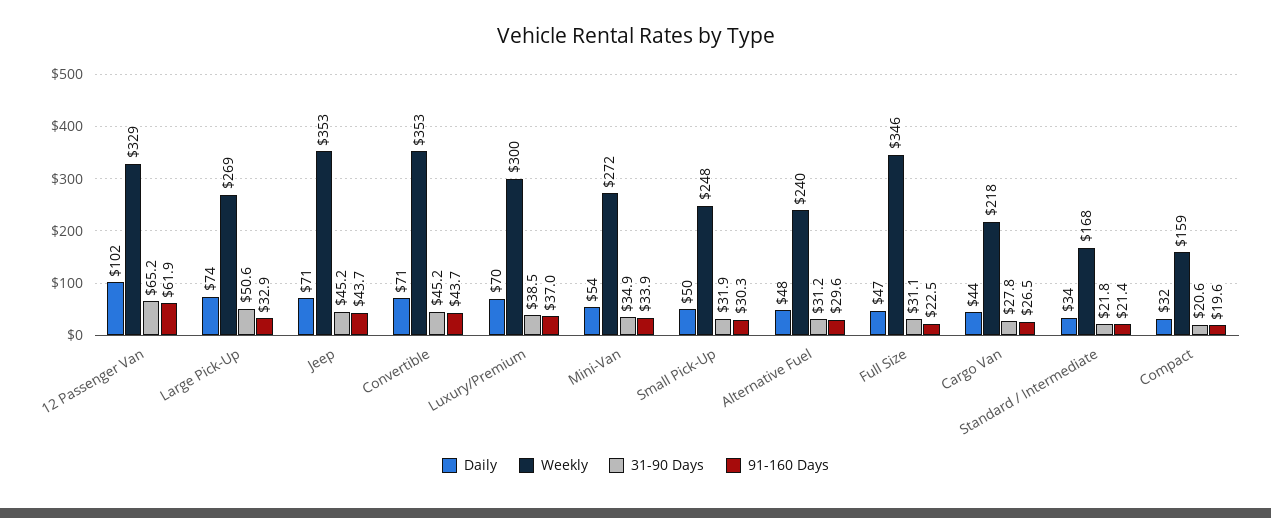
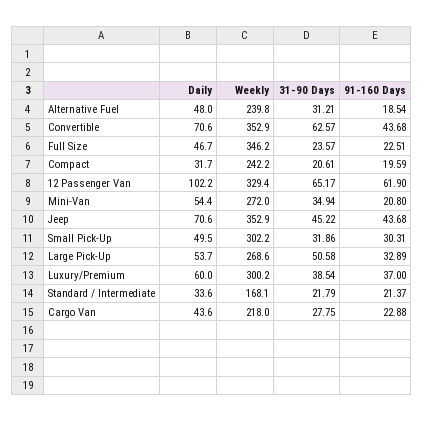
Daily, Large Pick-Up: 74 -> 53.7
31-90 Days, Convertible: 45.2 -> 62.57
Daily, Luxury/Premium: 70 -> 60
91-160 Days, Mini-Van: 33.9 -> 20.8
Weekly, Small Pick-Up: 248 -> 302.2
91-160 Days, Alternative Fuel: 29.6 -> 18.54
31-90 Days, Full Size: 31.1 -> 23.57
91-160 Days, Cargo Van: 26.5 -> 22.88
Weekly, Compact: 159 -> 242.2

